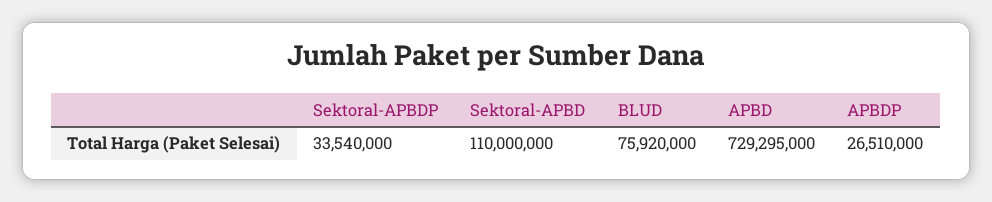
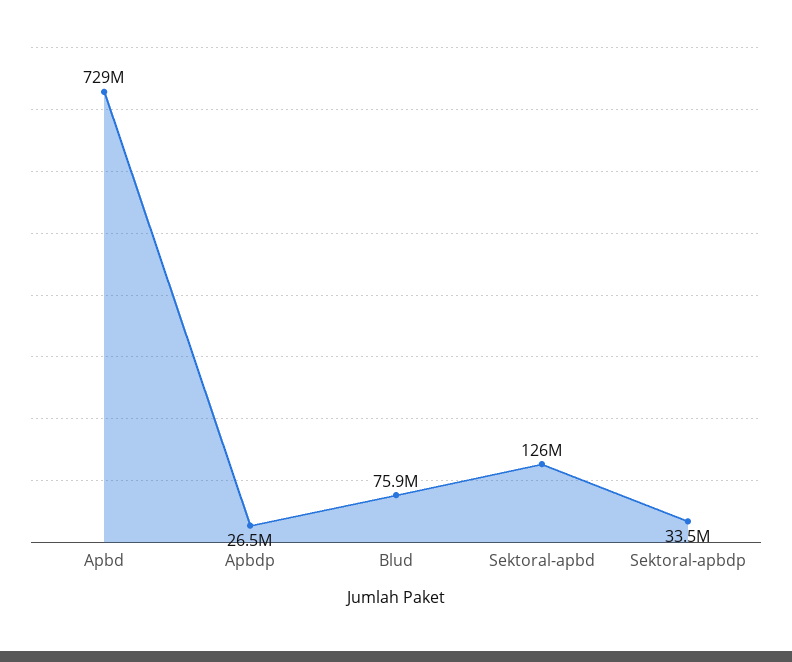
Sektoral-APBD: 110000000 -> 126000000

